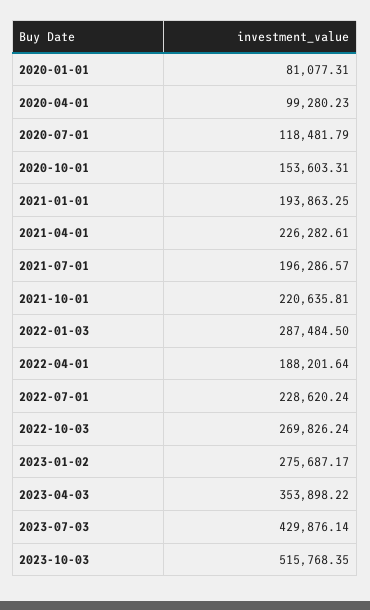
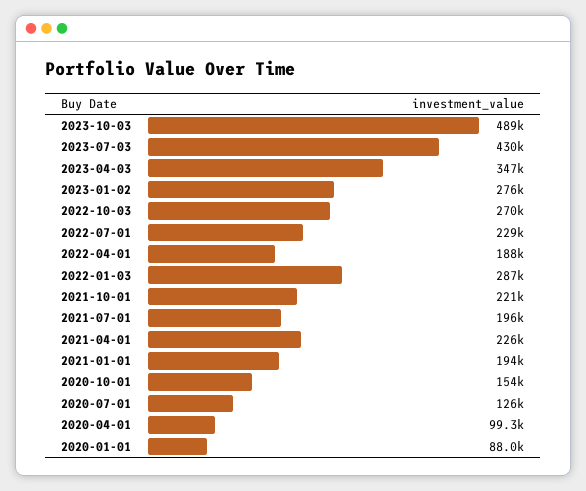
2020-01-01: 81077.31 -> 88000
2020-07-01: 118481.79 -> 126000
2023-04-03: 353898.22 -> 347000
2023-10-03: 515768.35 -> 489000

